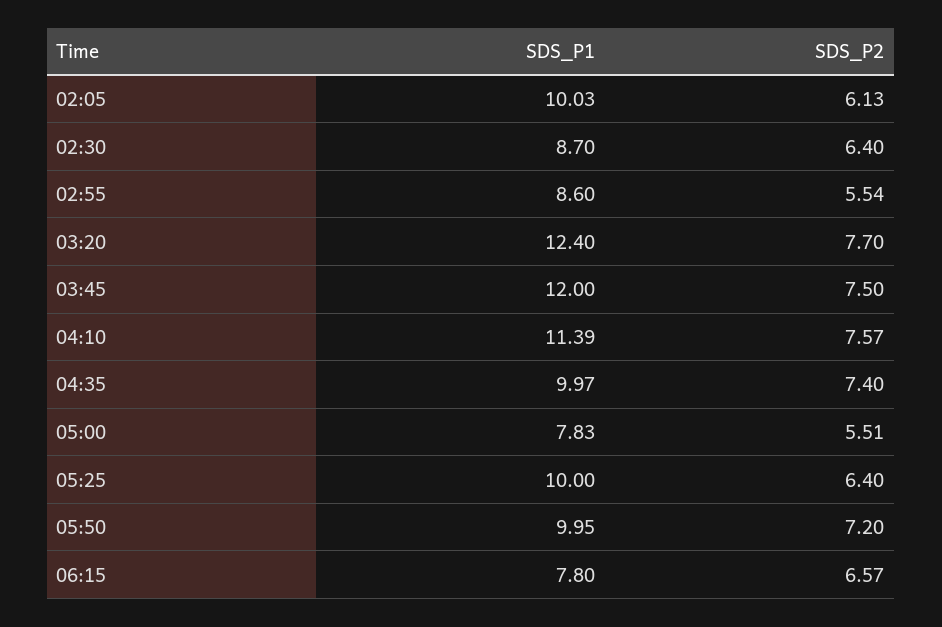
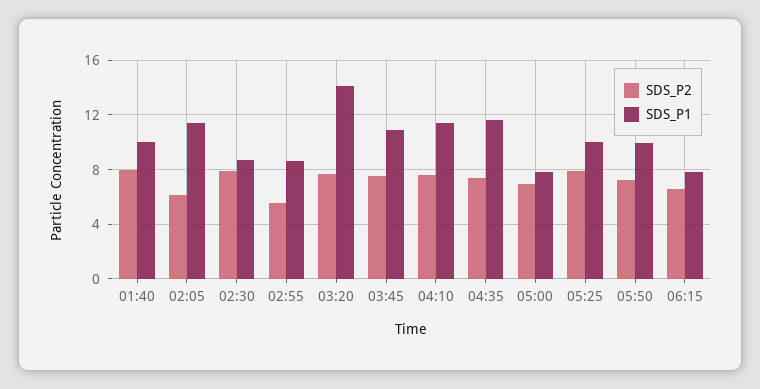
SDS_P1, 02:05: 10.03 -> 11.5
SDS_P2, 02:30: 6.4 -> 8
SDS_P1, 03:20: 12.4 -> 14
SDS_P1, 03:45: 12 -> 11
SDS_P1, 04:35: 9.97 -> 11.5
SDS_P2, 05:00: 5.51 -> 7
SDS_P2, 05:25: 6.4 -> 8
SDS_P2, 01:40: none -> 8
SDS_P1, 01:40: none -> 10

